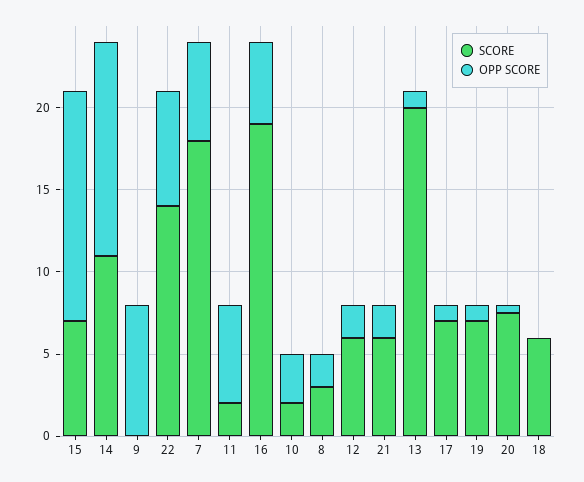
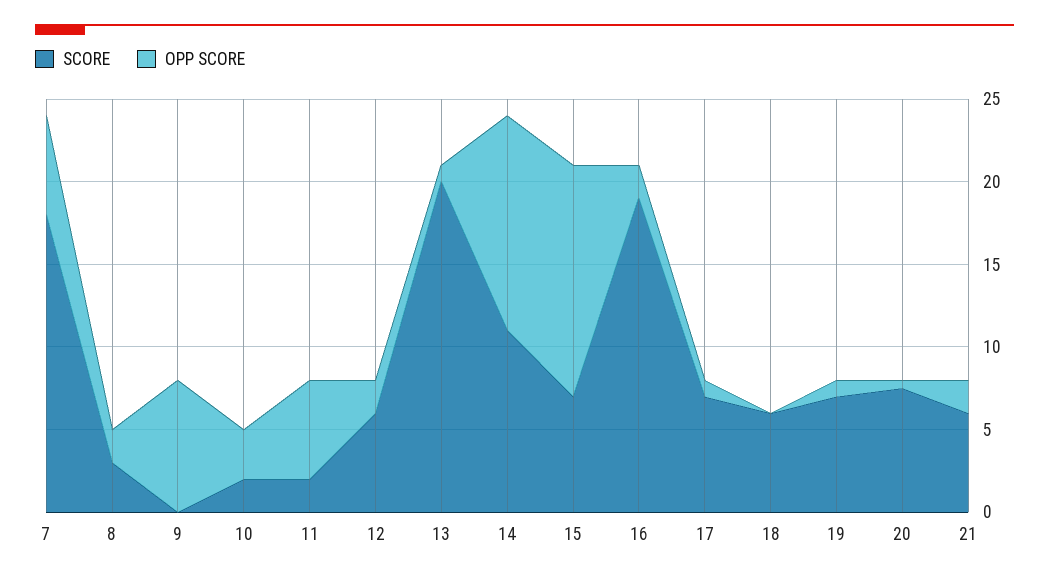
SCORE, 22: 14 -> none
OPP SCORE, 22: 7 -> none
OPP SCORE, 16: 5 -> 2

